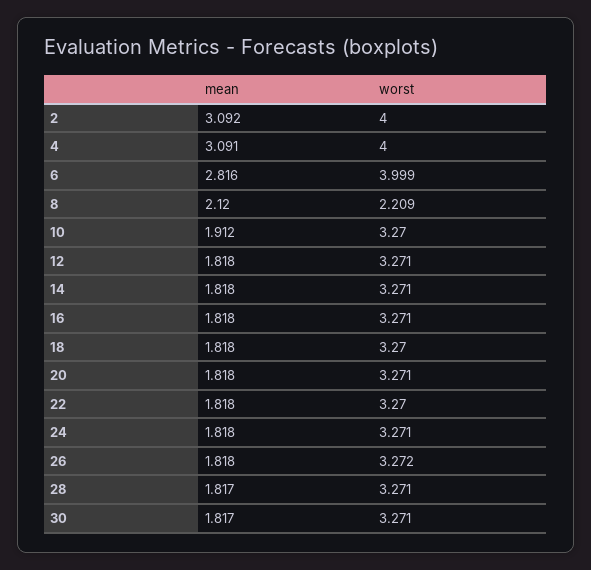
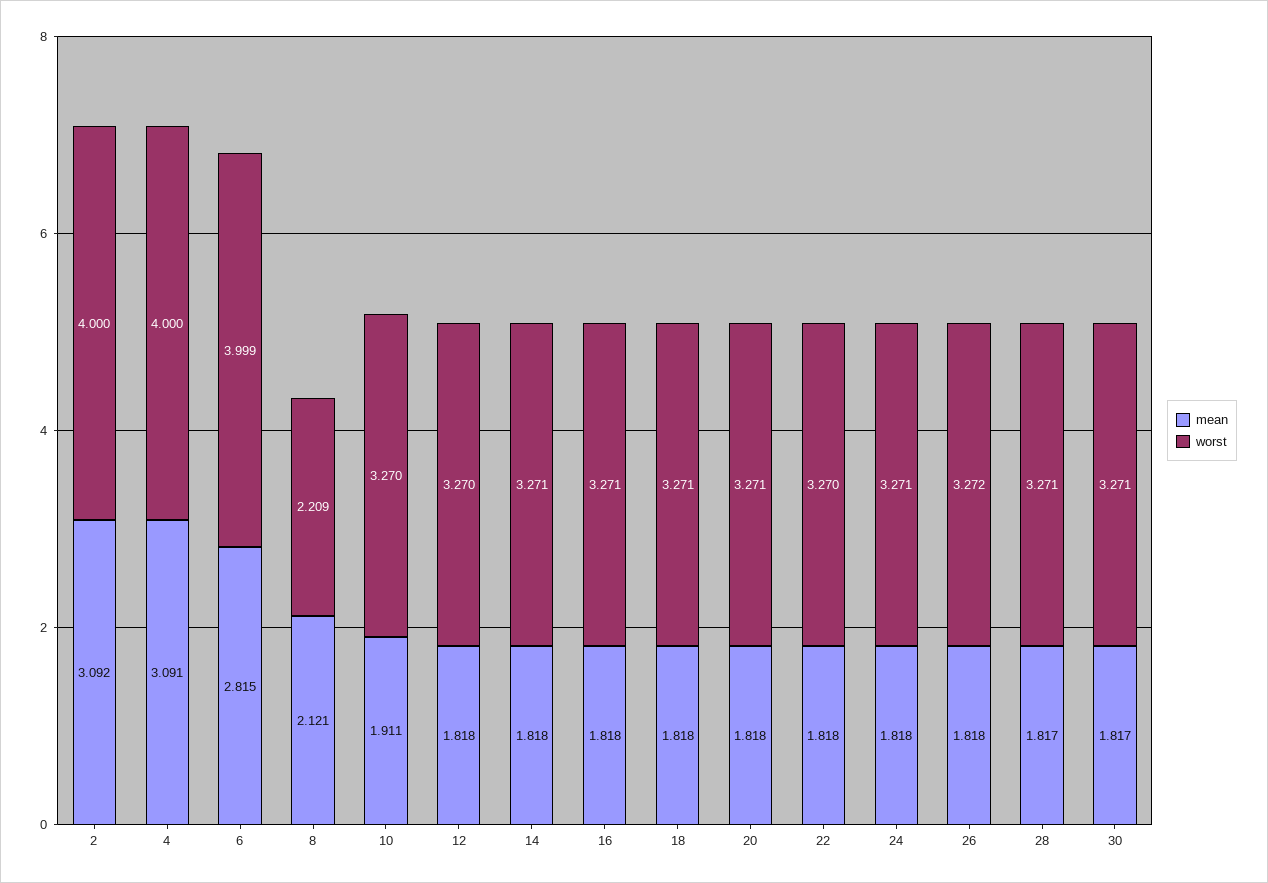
mean, 6: 2.816 -> 2.815
mean, 8: 2.12 -> 2.121
mean, 10: 1.912 -> 1.911
worst, 12: 3.271 -> 3.27
worst, 18: 3.27 -> 3.271

